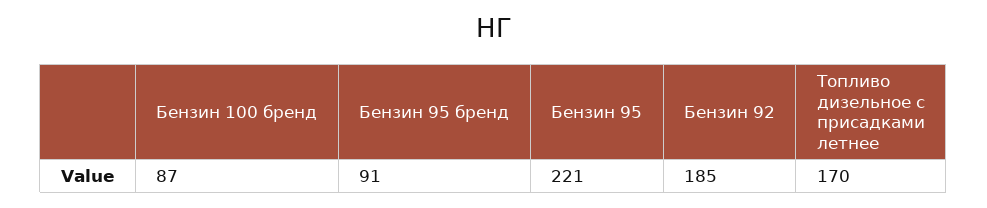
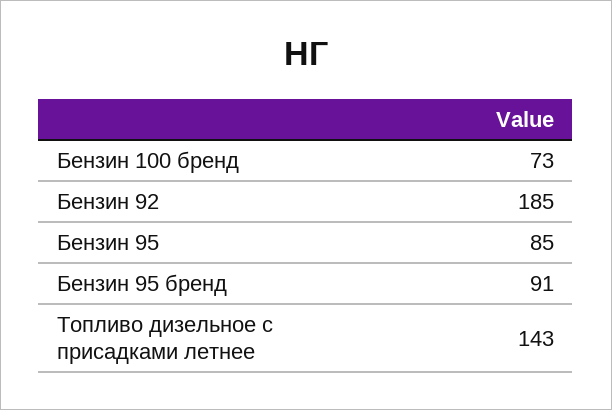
Бензин 100 бренд: 87 -> 73
Бензин 95: 221 -> 85
Топливо дизельное с присадками летнее: 170 -> 143

